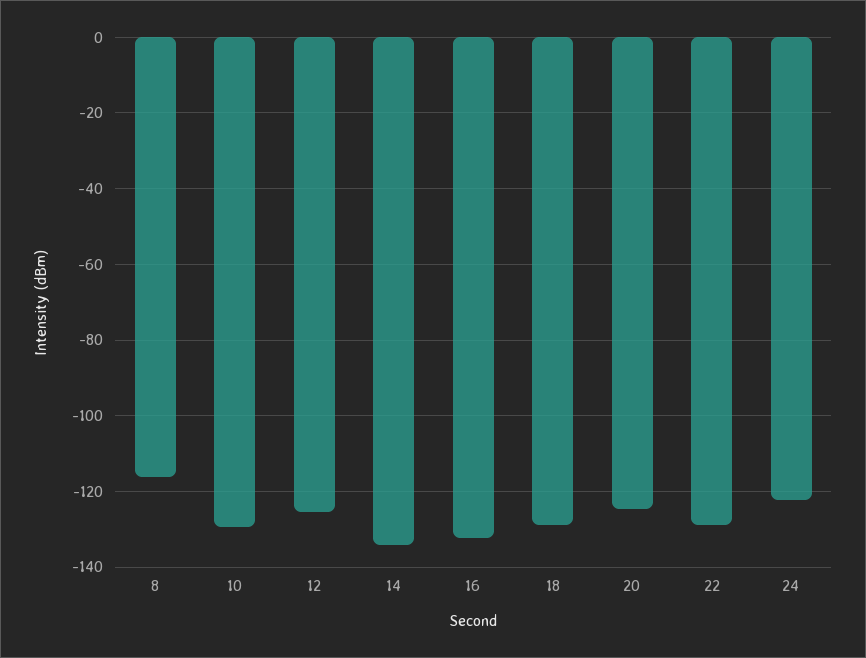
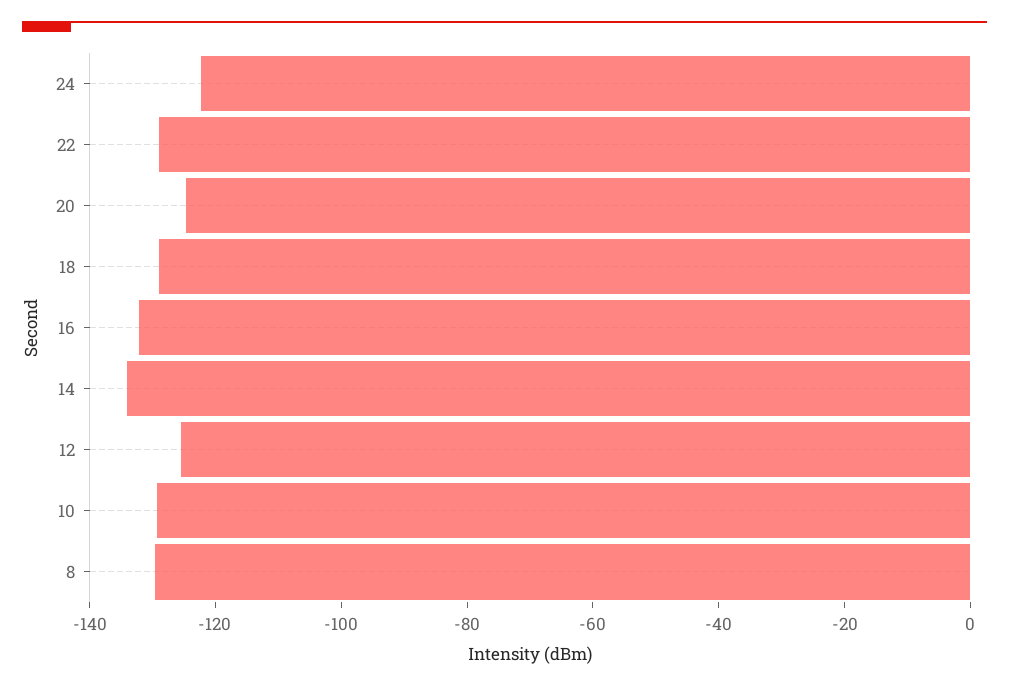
8: -116 -> -130

